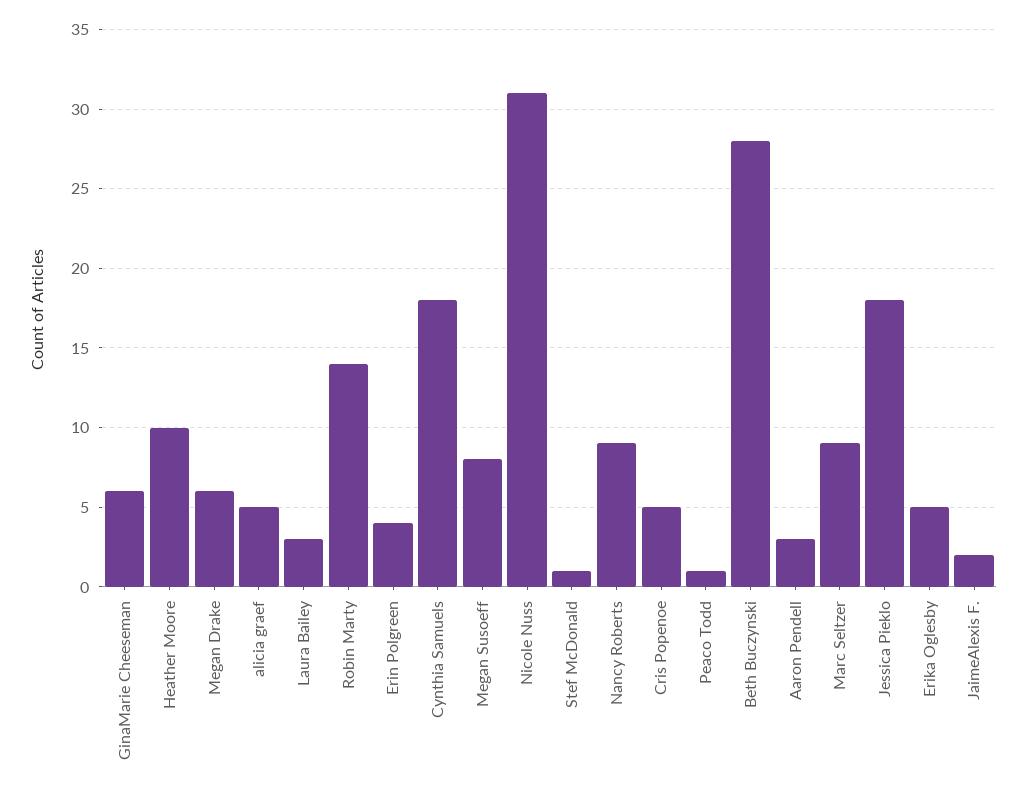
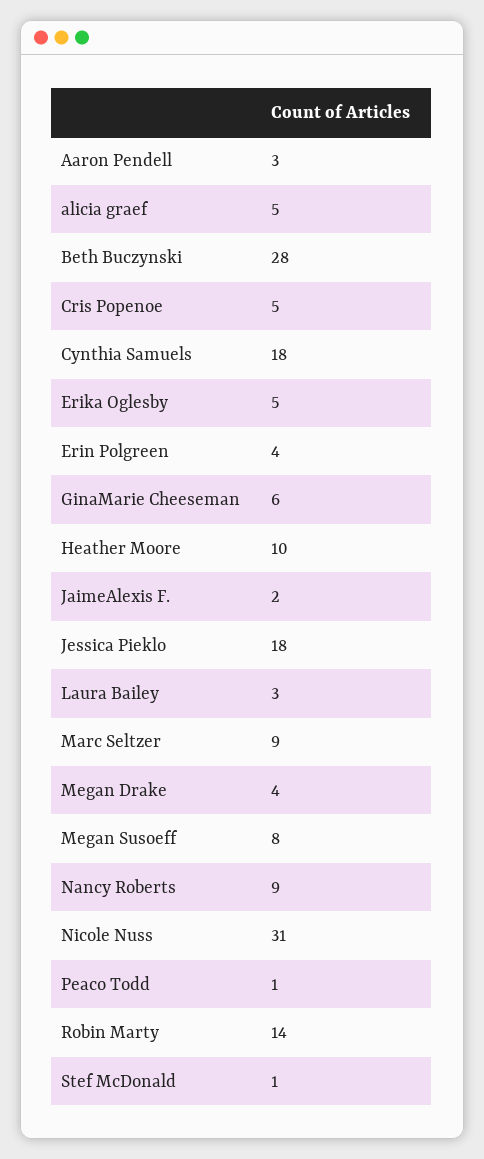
Megan Drake: 6 -> 4

